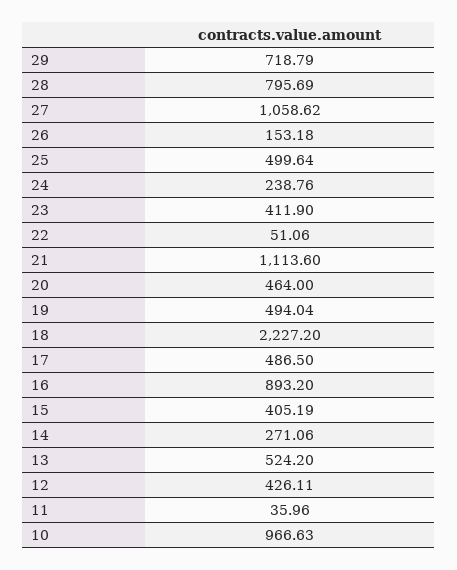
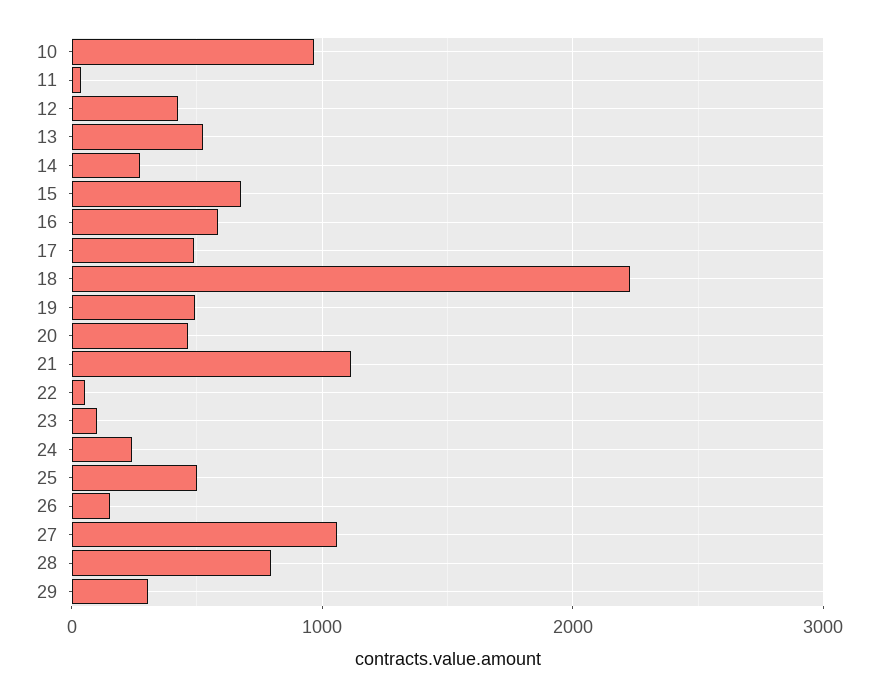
29: 718.79 -> 300
23: 411.9 -> 100
16: 893.2 -> 600
15: 405.19 -> 700

